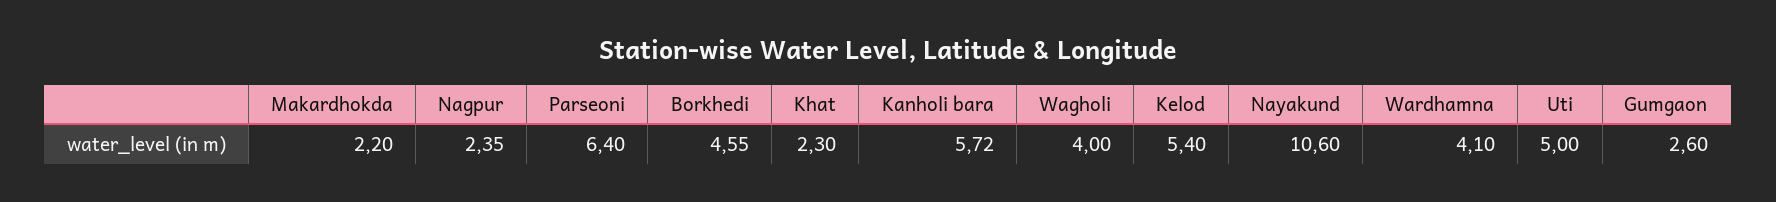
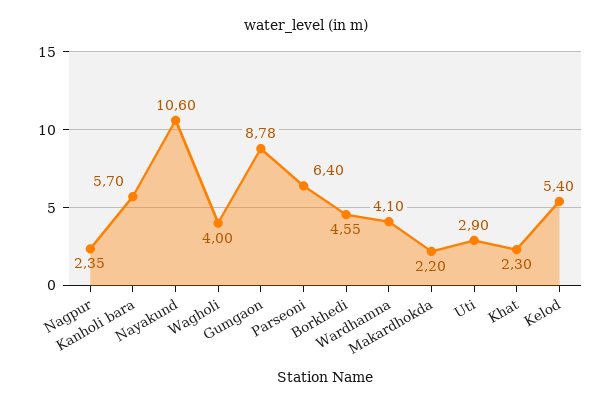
Kanholi bara: 5.72 -> 5.7
Uti: 5 -> 2.9
Gumgaon: 2.6 -> 8.78

